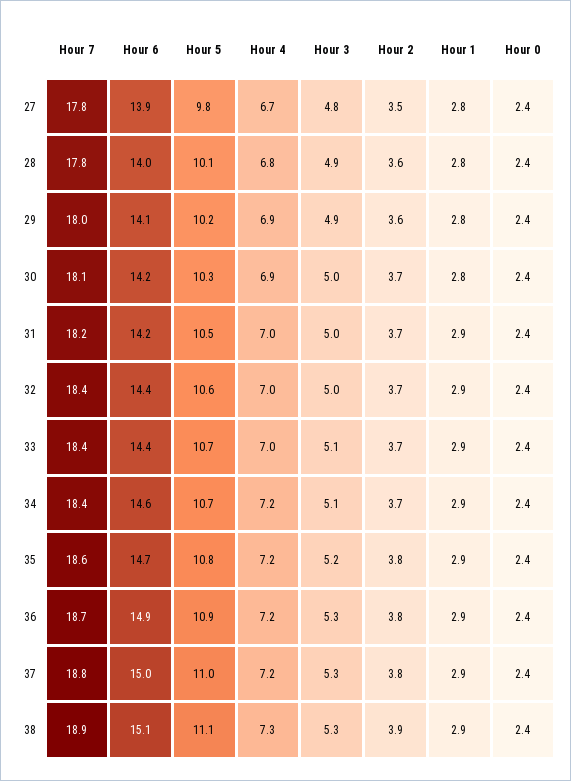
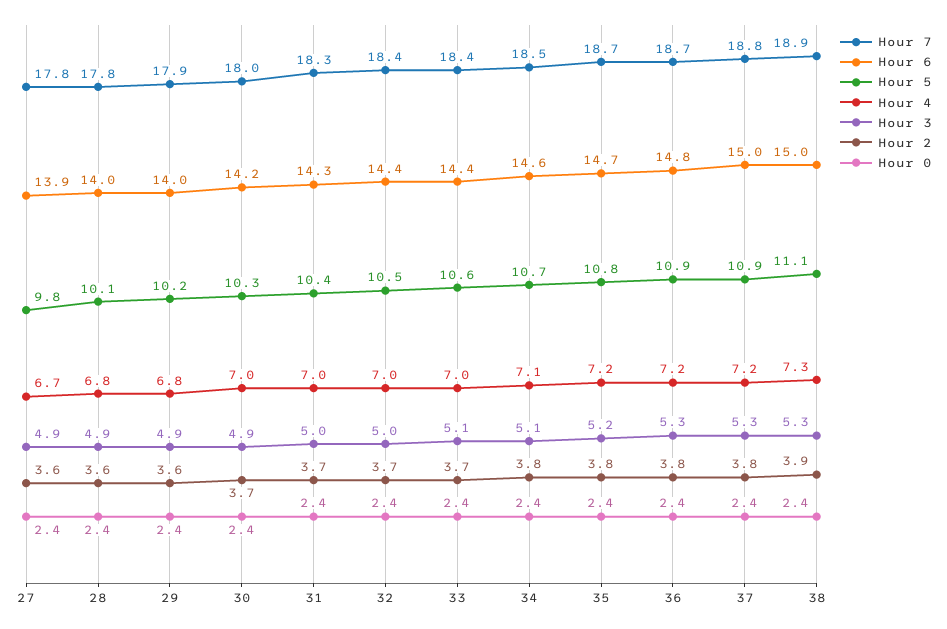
Hour 3, 27: 4.8 -> 4.9
Hour 2, 27: 3.5 -> 3.6
Hour 1, 27: 2.8 -> none
Hour 1, 28: 2.8 -> none
Hour 7, 29: 18 -> 17.9
Hour 6, 29: 14.1 -> 14
Hour 4, 29: 6.9 -> 6.8
Hour 1, 29: 2.8 -> none
Hour 7, 30: 18.1 -> 18
Hour 4, 30: 6.9 -> 7
Hour 3, 30: 5 -> 4.9
Hour 1, 30: 2.8 -> none
Hour 7, 31: 18.2 -> 18.3
Hour 6, 31: 14.2 -> 14.3
Hour 5, 31: 10.5 -> 10.4
Hour 1, 31: 2.9 -> none
Hour 5, 32: 10.6 -> 10.5
Hour 1, 32: 2.9 -> none
Hour 5, 33: 10.7 -> 10.6
Hour 1, 33: 2.9 -> none
Hour 7, 34: 18.4 -> 18.5
Hour 4, 34: 7.2 -> 7.1
Hour 2, 34: 3.7 -> 3.8
Hour 1, 34: 2.9 -> none
Hour 7, 35: 18.6 -> 18.7
Hour 1, 35: 2.9 -> none
Hour 6, 36: 14.9 -> 14.8
Hour 1, 36: 2.9 -> none
Hour 5, 37: 11 -> 10.9
Hour 1, 37: 2.9 -> none
Hour 6, 38: 15.1 -> 15
Hour 1, 38: 2.9 -> none

